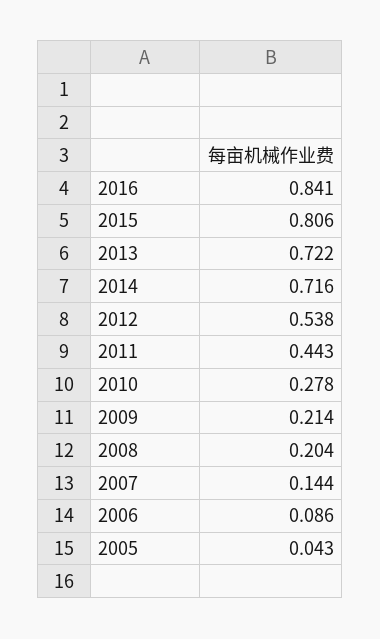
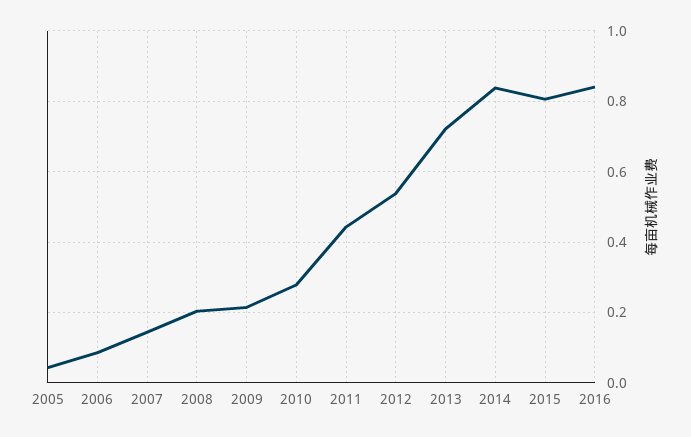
2014: 0.716 -> 0.84

